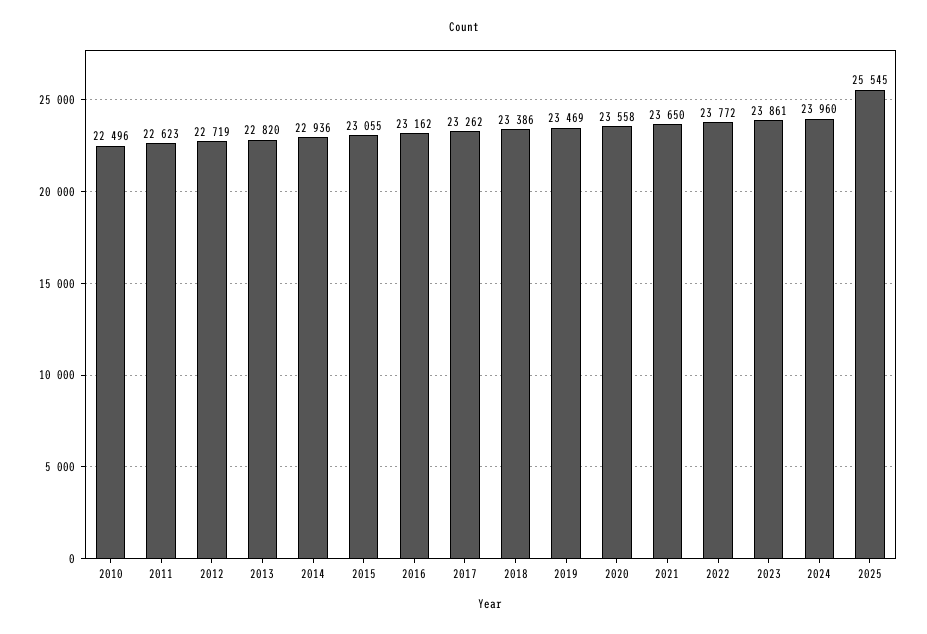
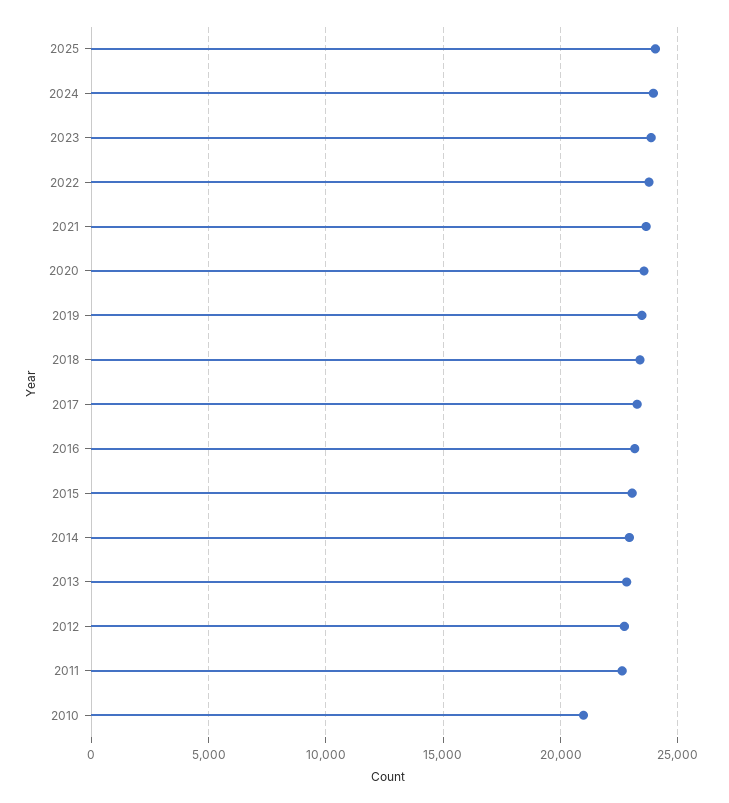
2010: 22496 -> 21000
2025: 25545 -> 24000

